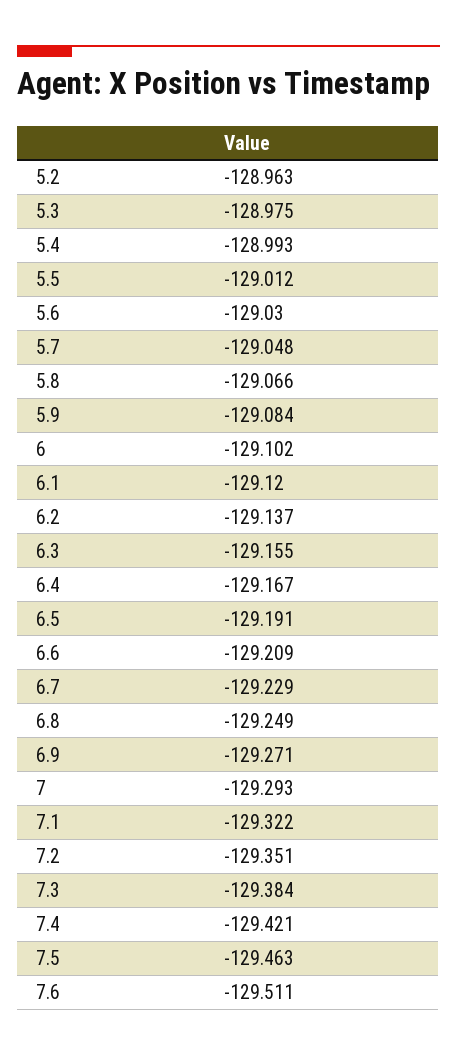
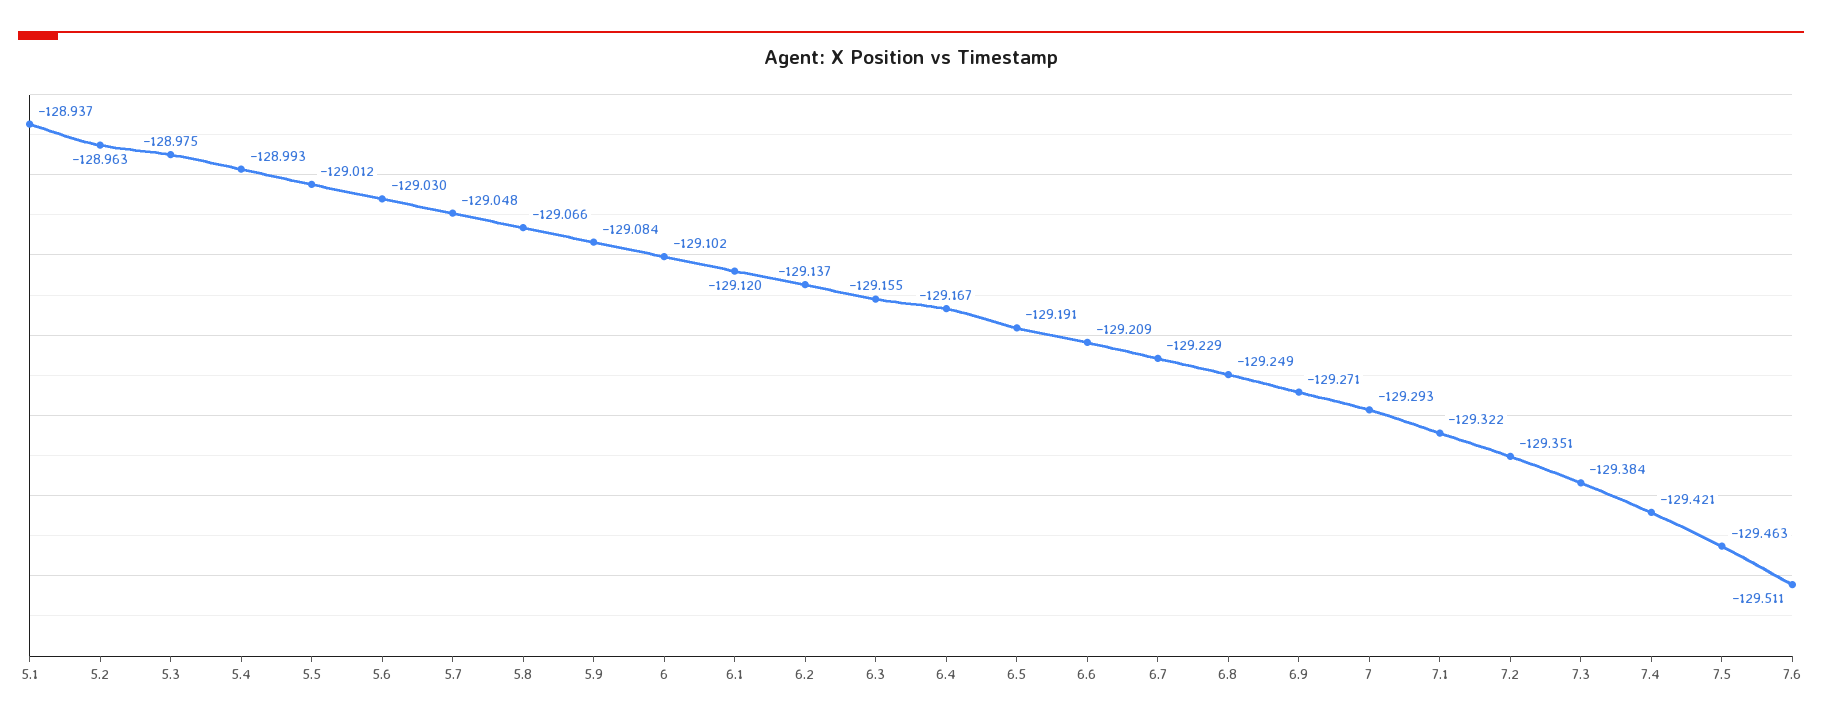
5.1: none -> -128.937

